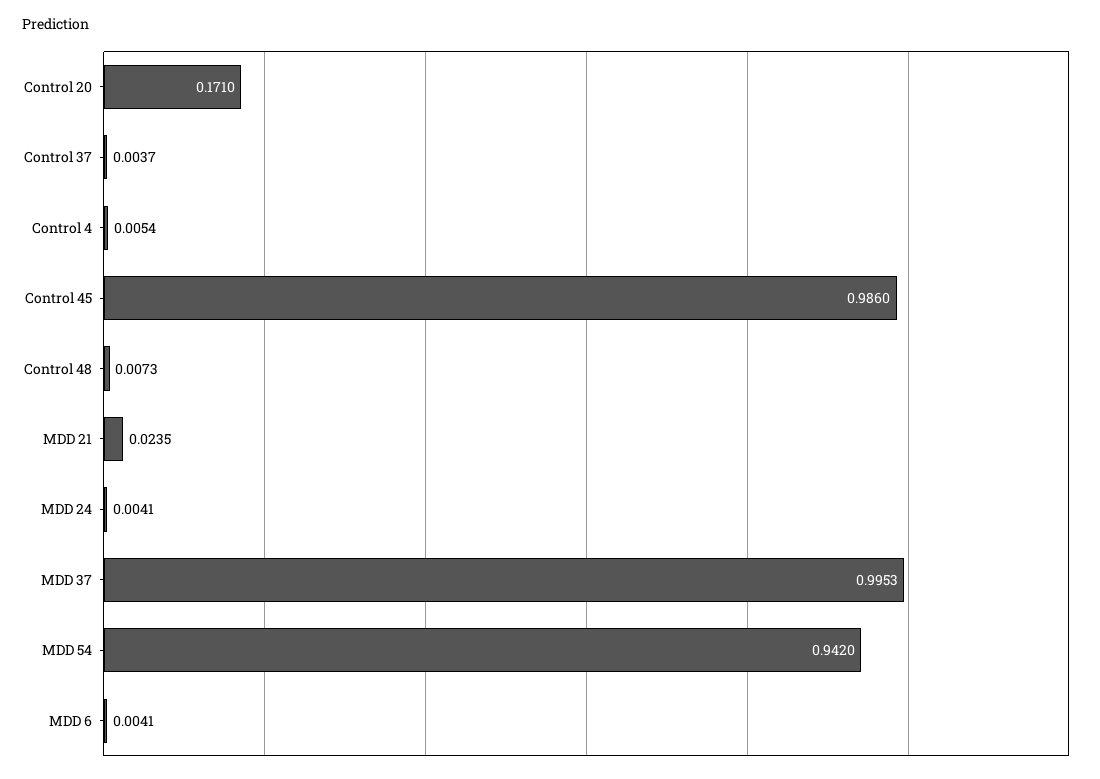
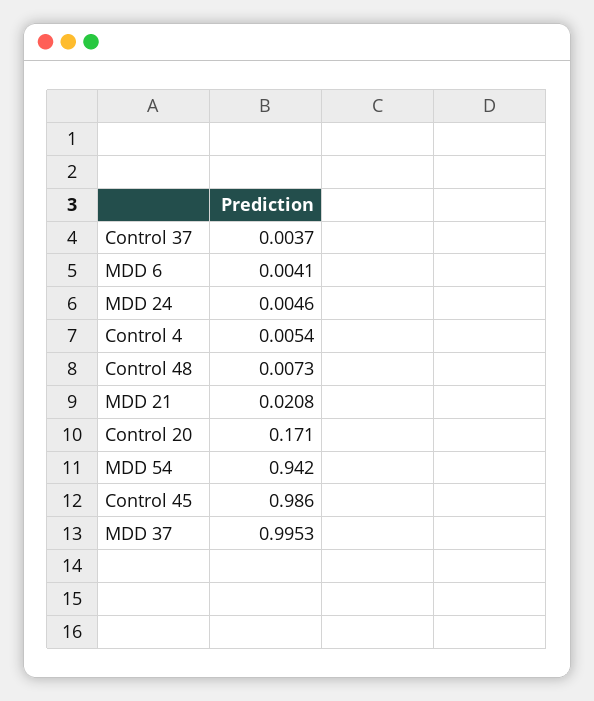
MDD 21: 0.0235 -> 0.0208
MDD 24: 0.0041 -> 0.0046

